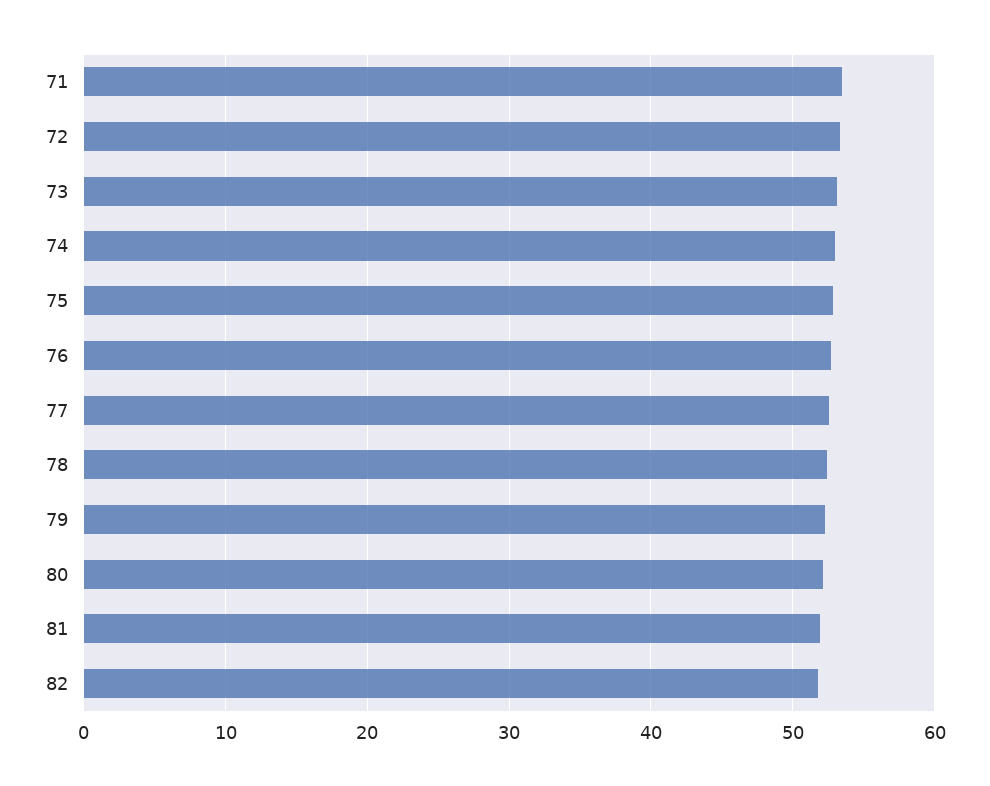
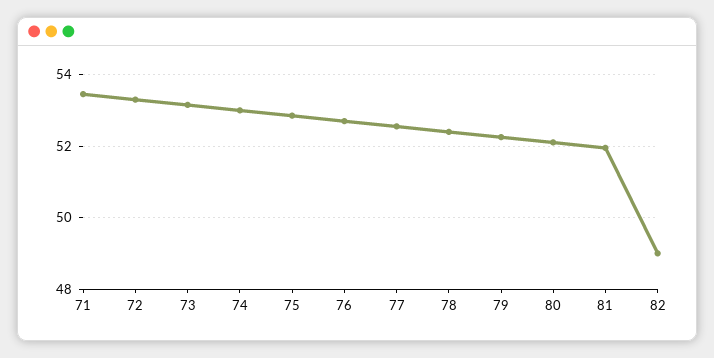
82: 52 -> 49

